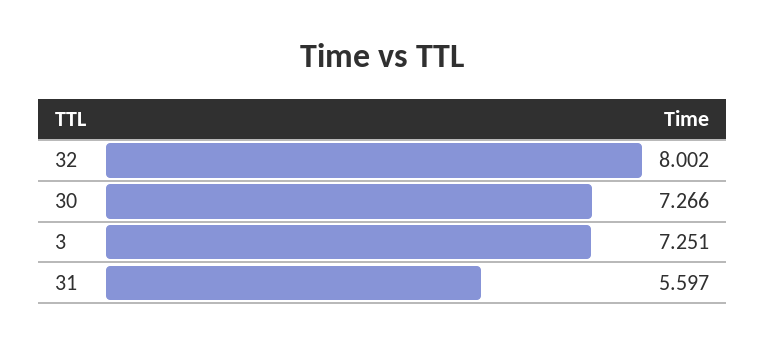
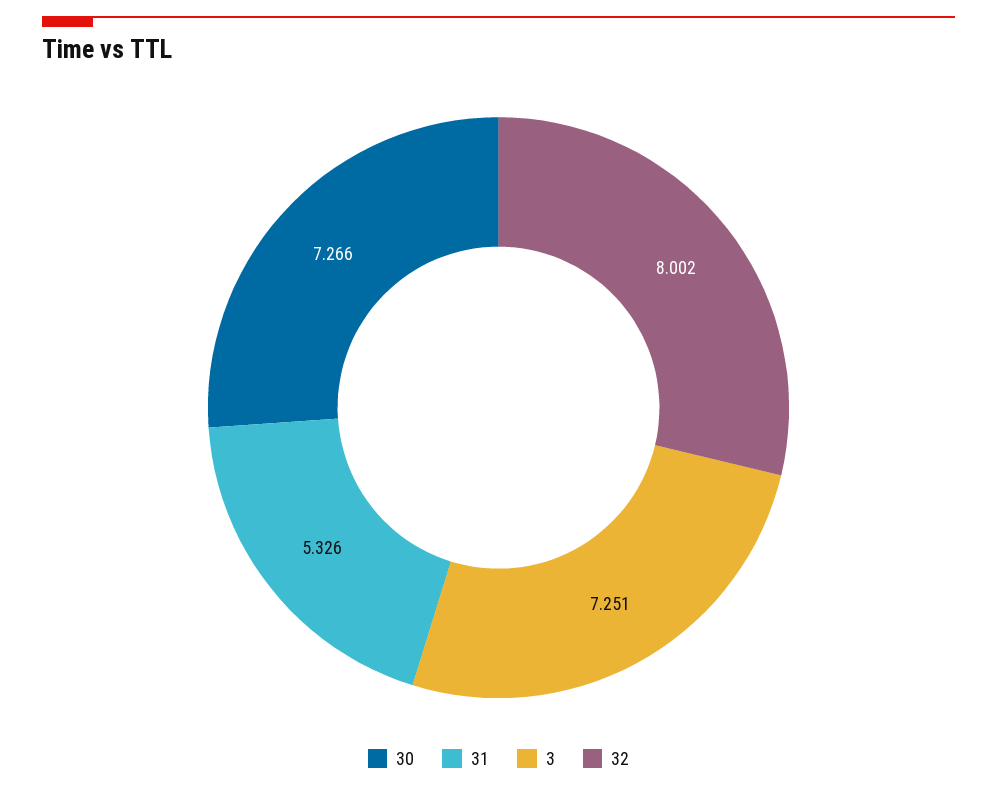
31: 5.597 -> 5.326

